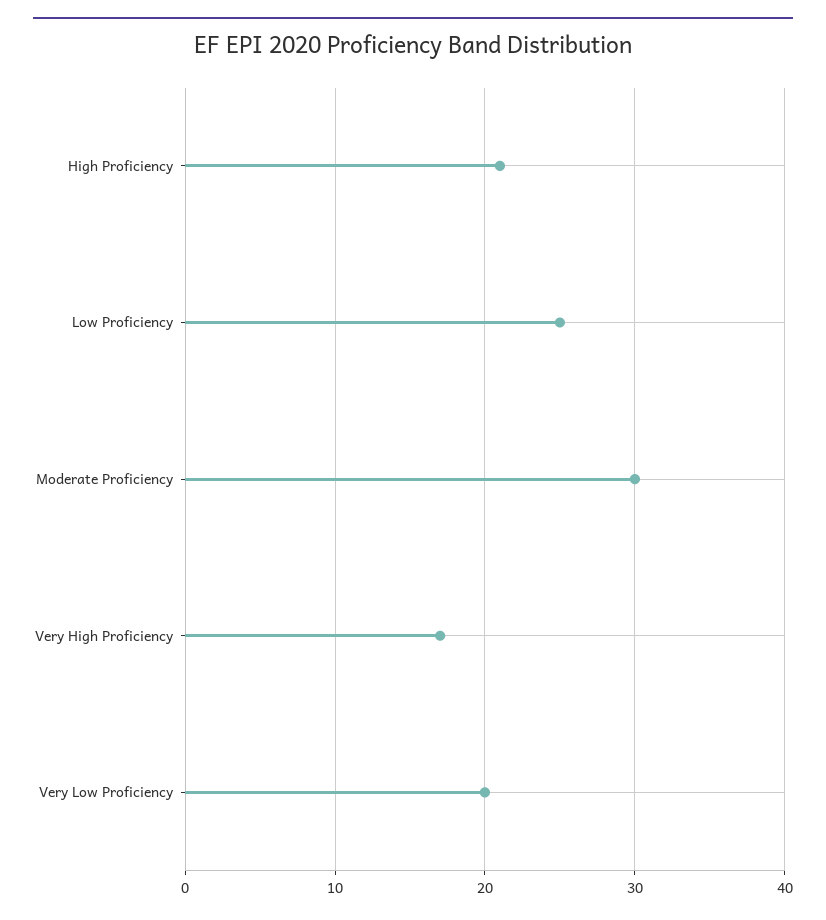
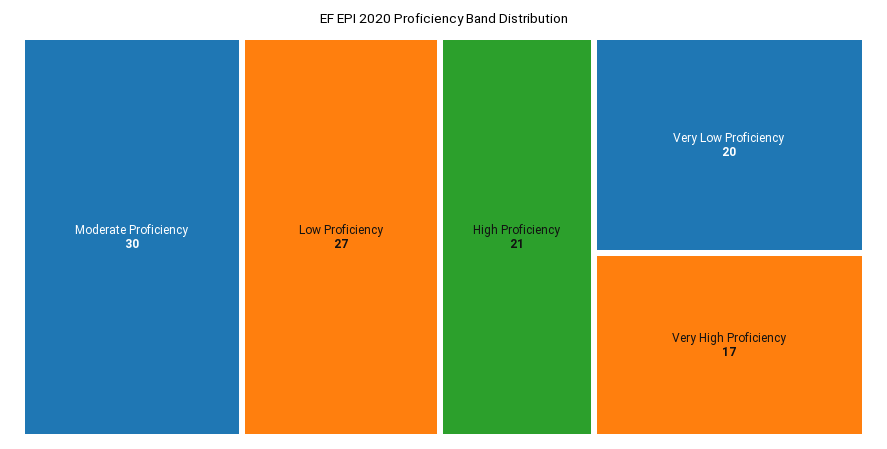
Low Proficiency: 25 -> 27

